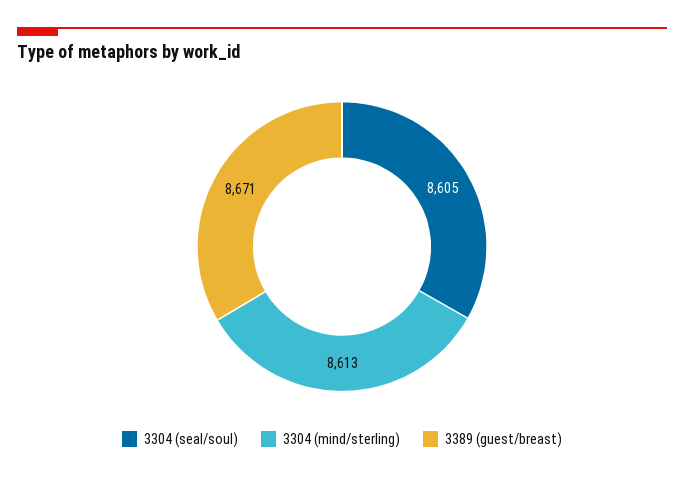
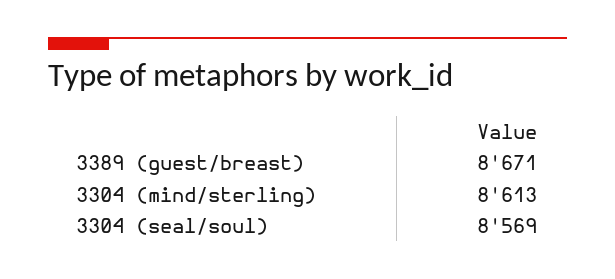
3304 (seal/soul): 8605 -> 8569

